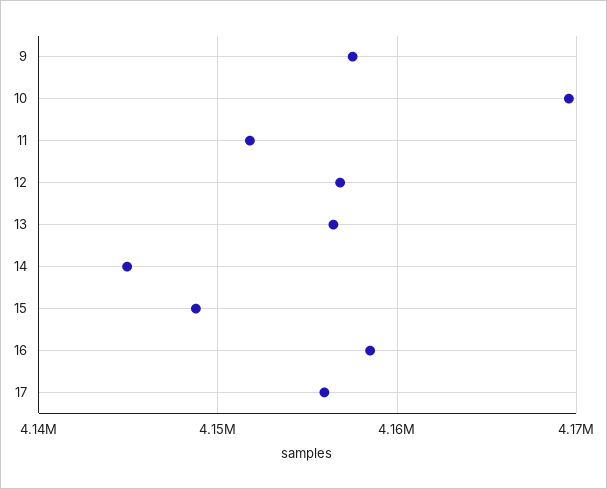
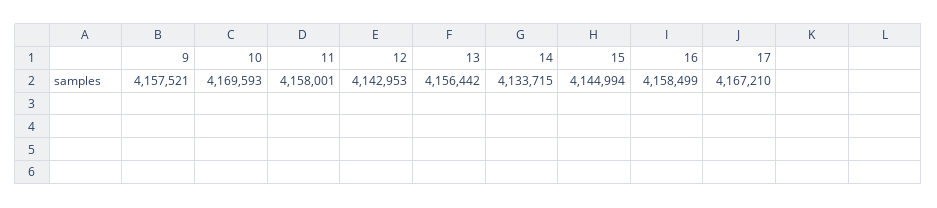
11: 4152000 -> 4158001
12: 4157000 -> 4142953
14: 4145000 -> 4133715
15: 4149000 -> 4144994
17: 4156000 -> 4167210

